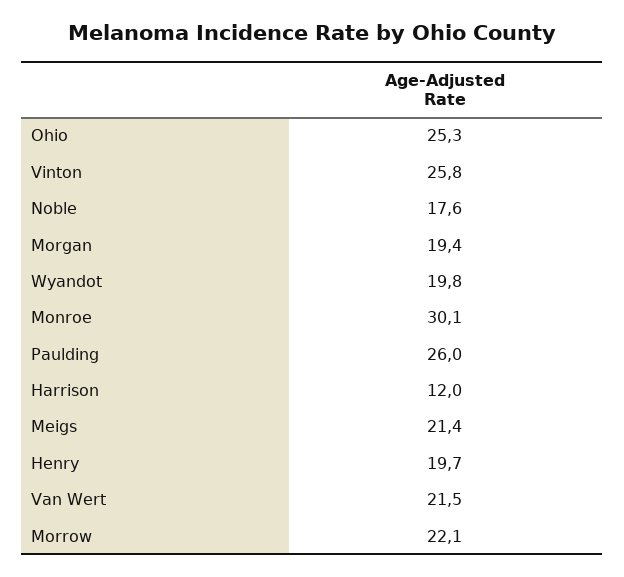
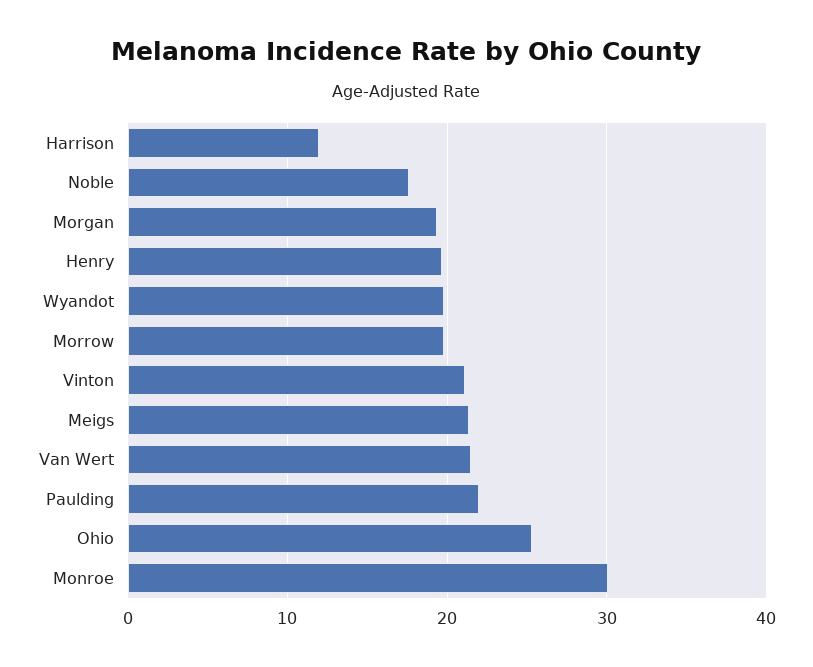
Vinton: 25.8 -> 21
Paulding: 26 -> 22
Morrow: 22.1 -> 20

